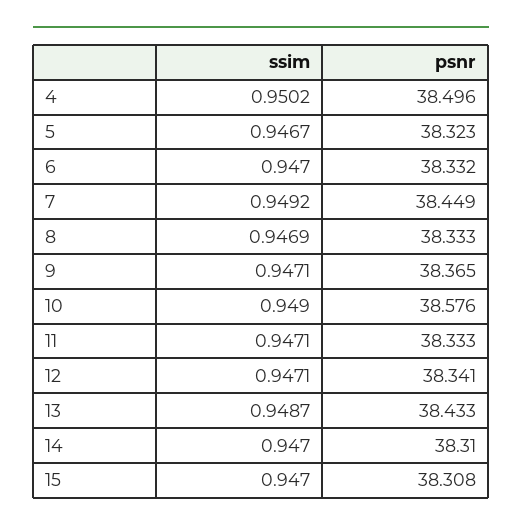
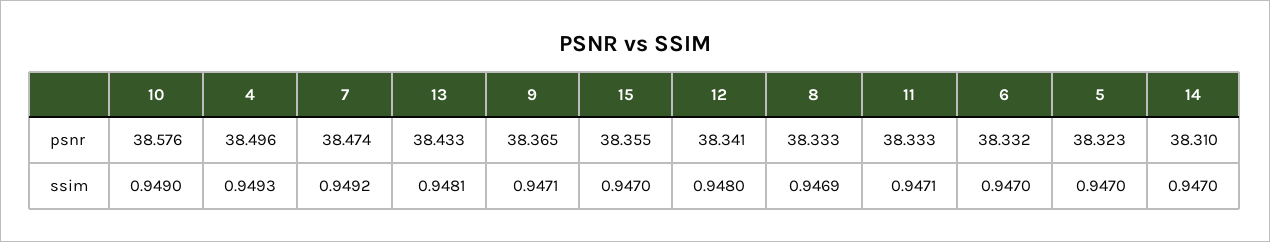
ssim, 4: 0.9502 -> 0.9493
ssim, 5: 0.9467 -> 0.947
psnr, 7: 38.449 -> 38.474
ssim, 12: 0.9471 -> 0.948
ssim, 13: 0.9487 -> 0.9481
psnr, 15: 38.308 -> 38.355

